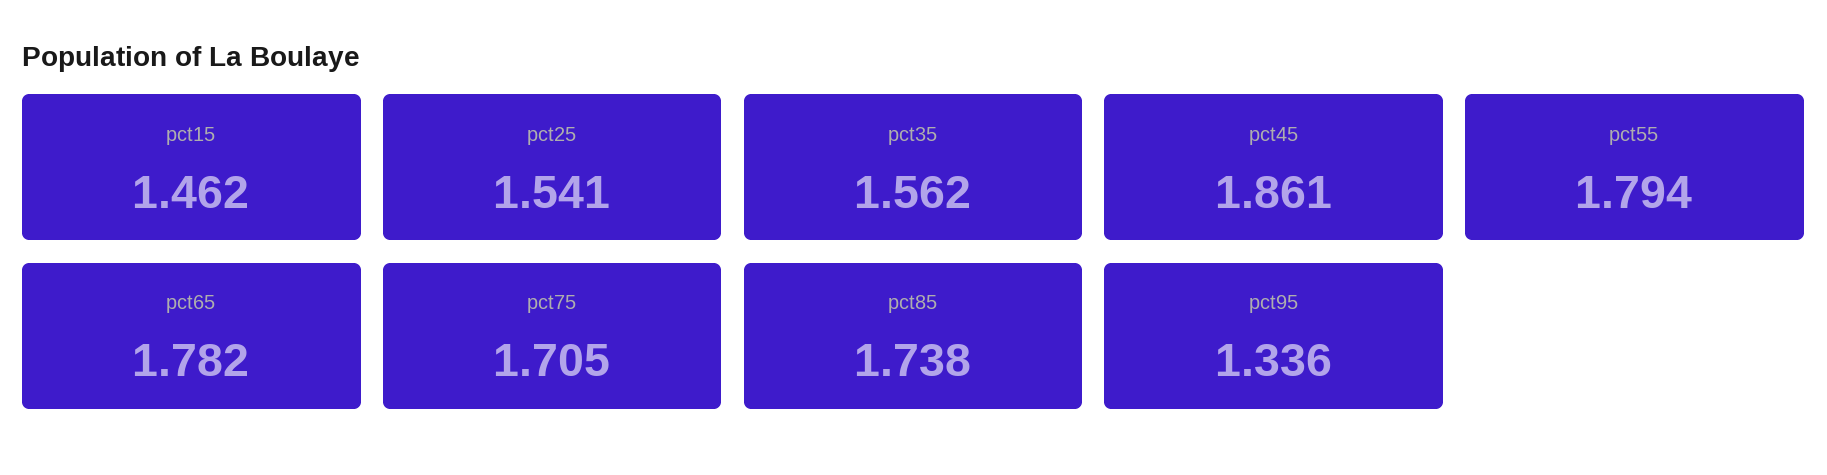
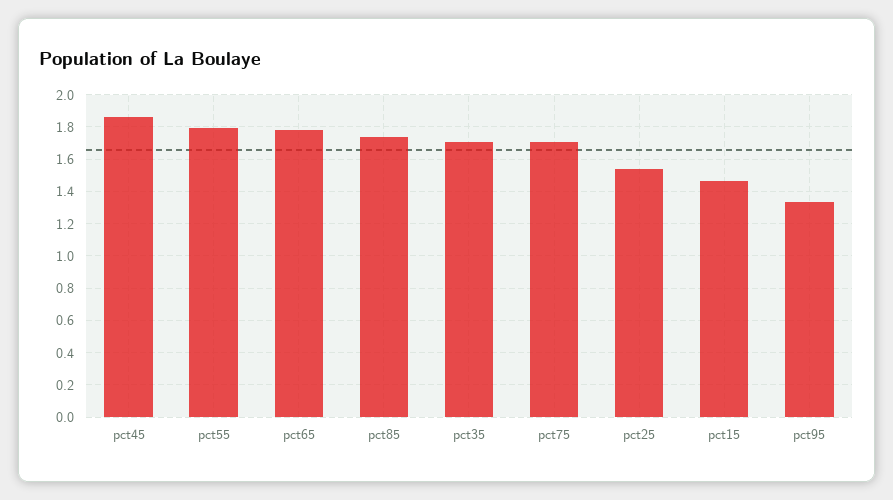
pct35: 1.562 -> 1.7

